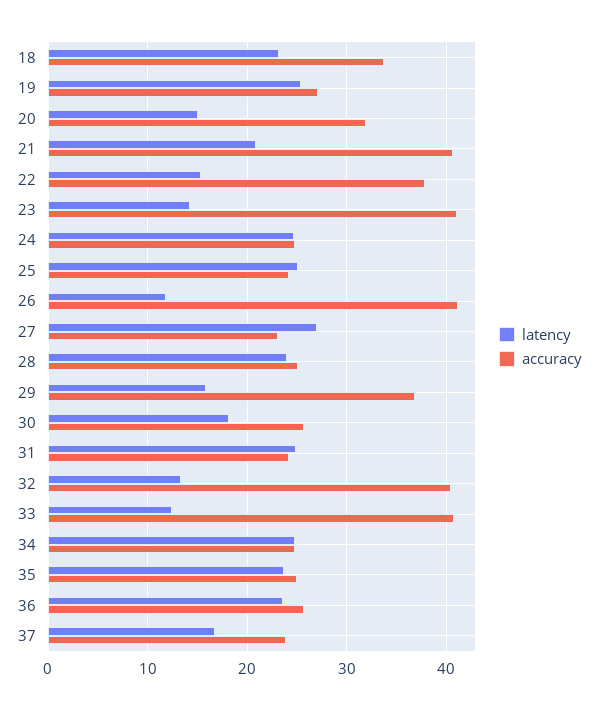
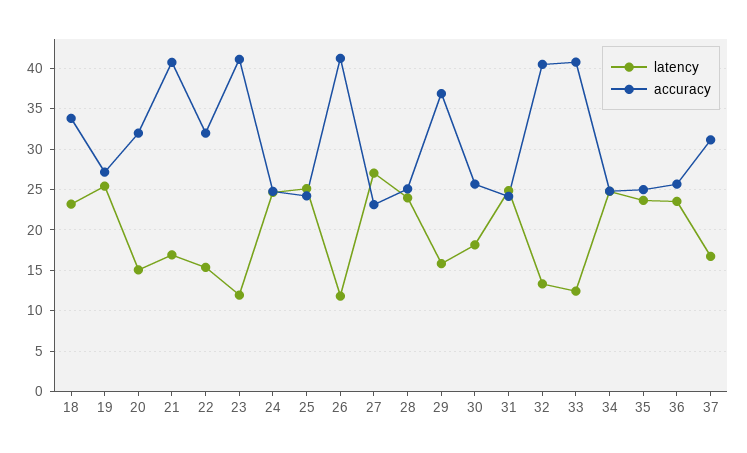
latency, 21: 21 -> 17
accuracy, 22: 38 -> 32
latency, 23: 14 -> 12
accuracy, 37: 24 -> 31

